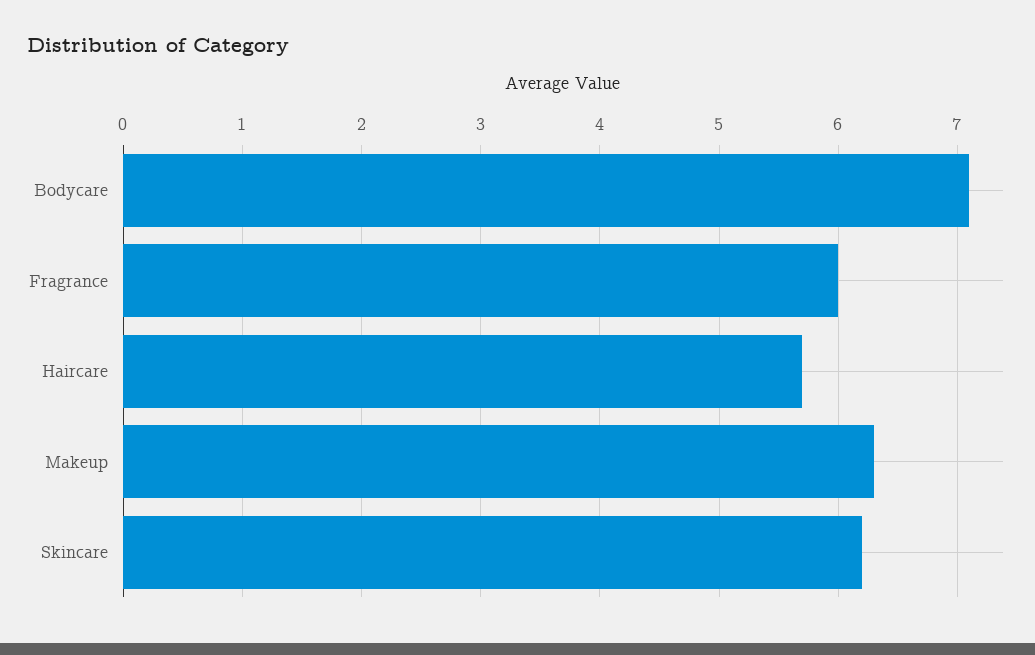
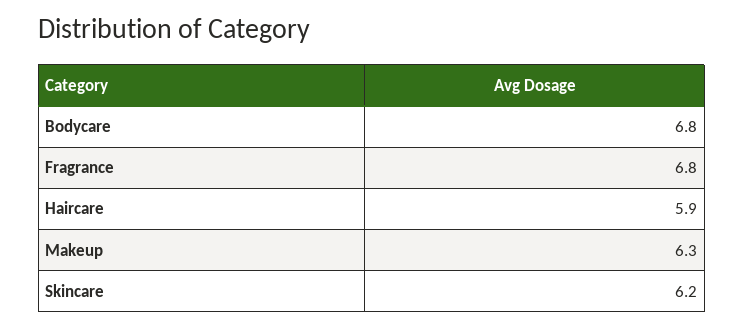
Bodycare: 7.1 -> 6.8
Fragrance: 6 -> 6.8
Haircare: 5.7 -> 5.9

